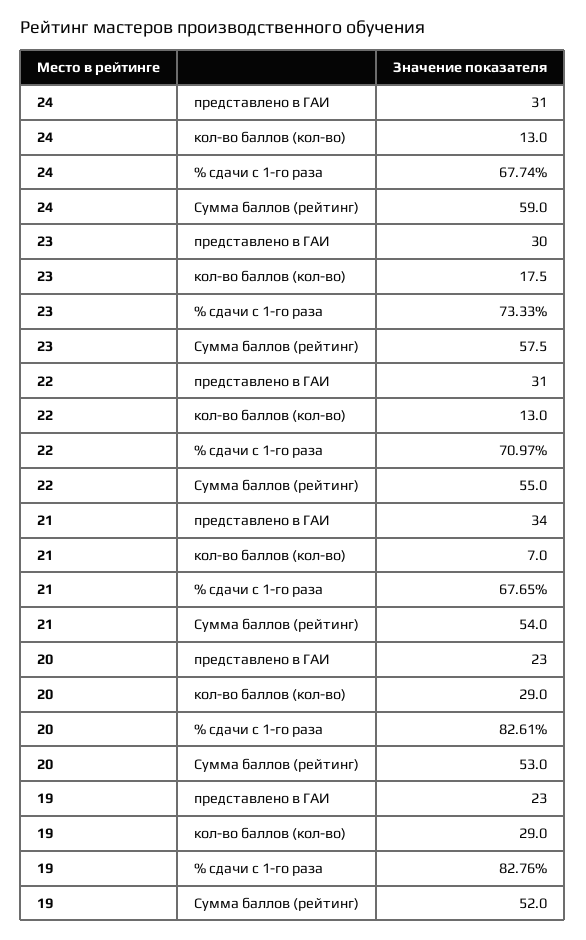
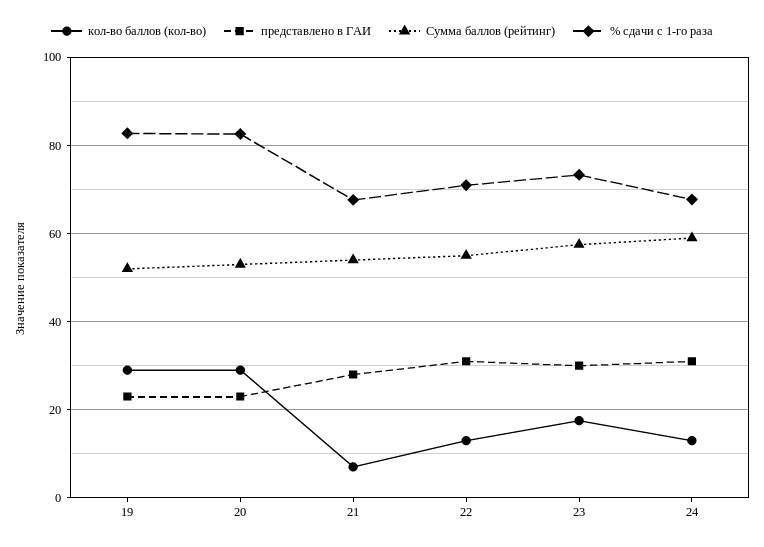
представлено в ГАИ, 21: 34 -> 28

